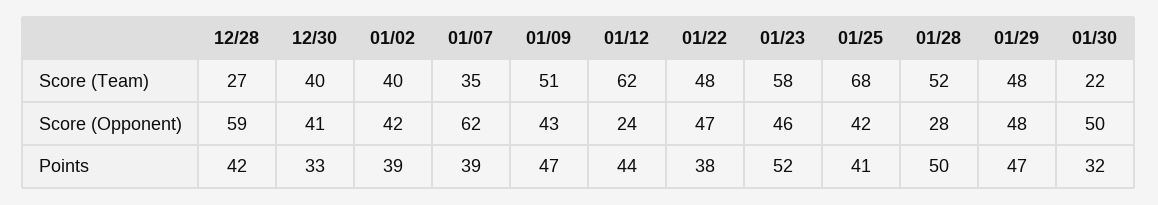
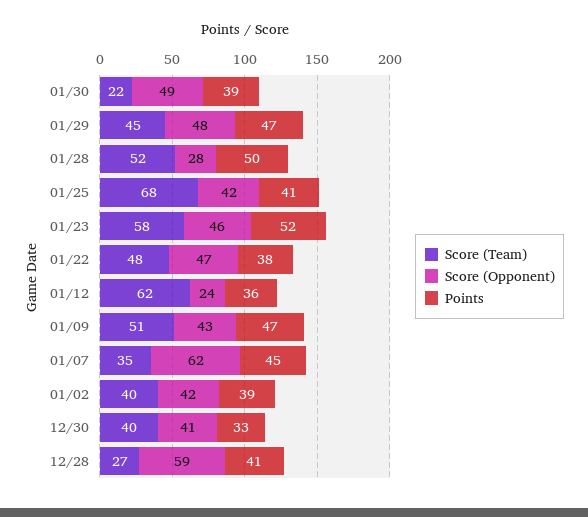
Score (Team), 01/29: 48 -> 45
Score (Opponent), 01/30: 50 -> 49
Points, 12/28: 42 -> 41
Points, 01/07: 39 -> 45
Points, 01/12: 44 -> 36
Points, 01/30: 32 -> 39

